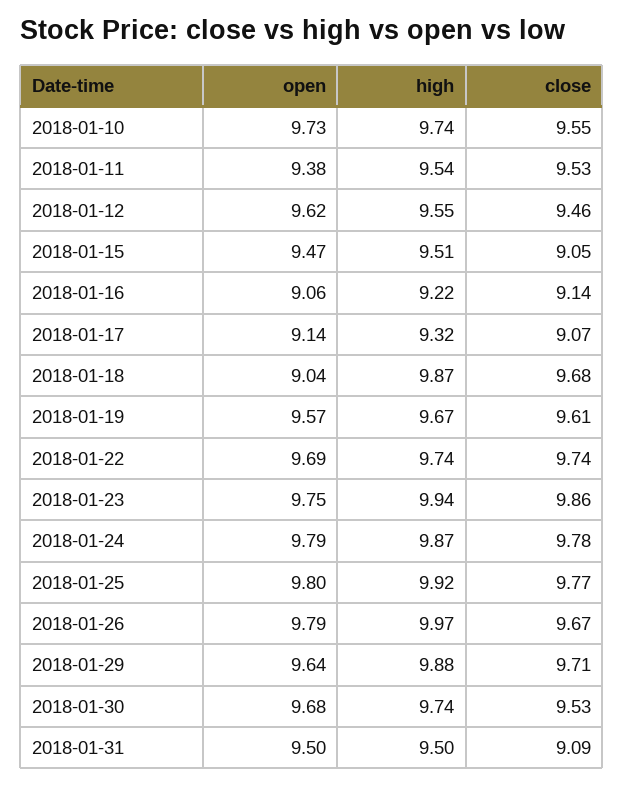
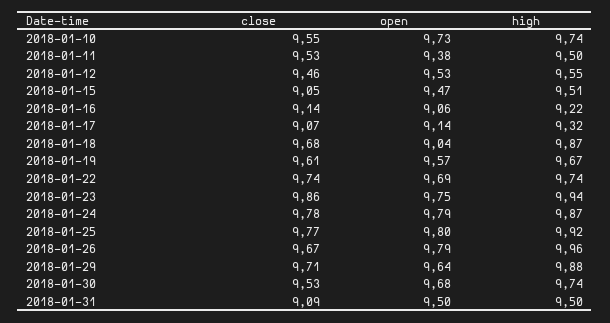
high, 2018-01-11: 9.54 -> 9.5
open, 2018-01-12: 9.62 -> 9.53
high, 2018-01-26: 9.97 -> 9.96

